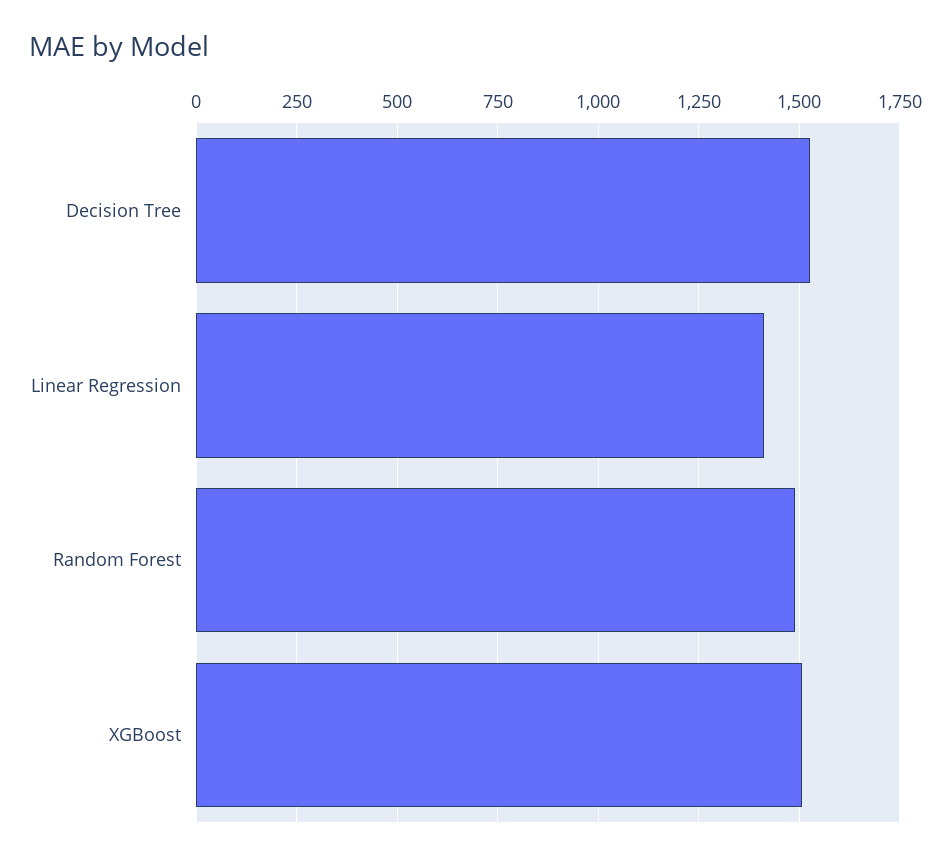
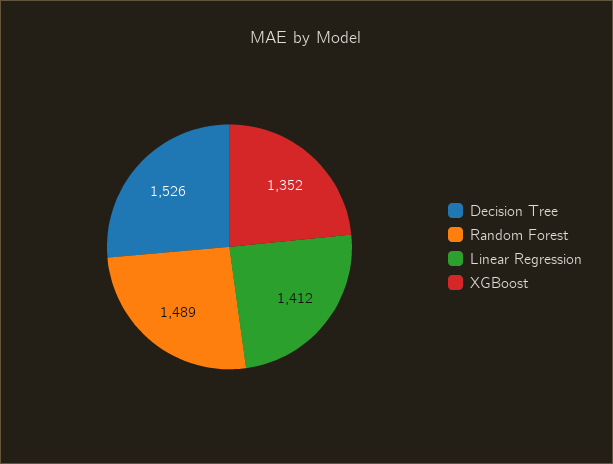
XGBoost: 1500 -> 1352

